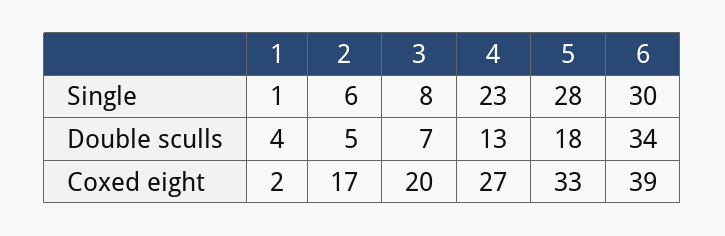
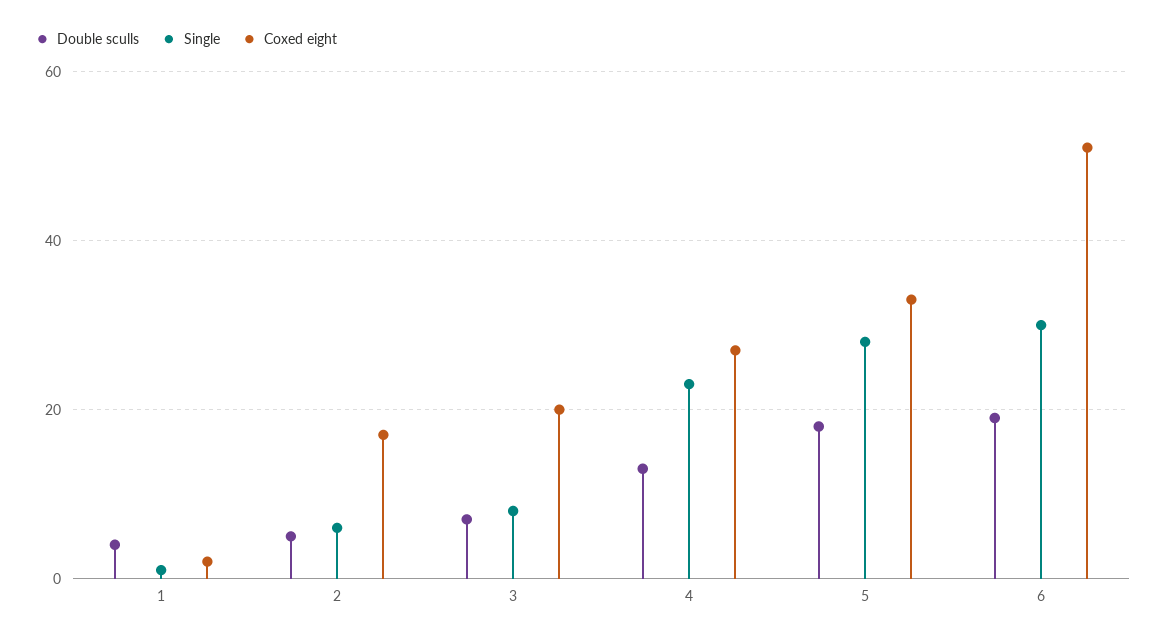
Double sculls, 6: 34 -> 20
Coxed eight, 6: 39 -> 50

